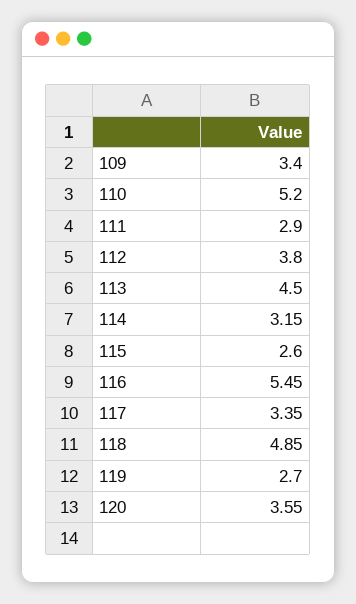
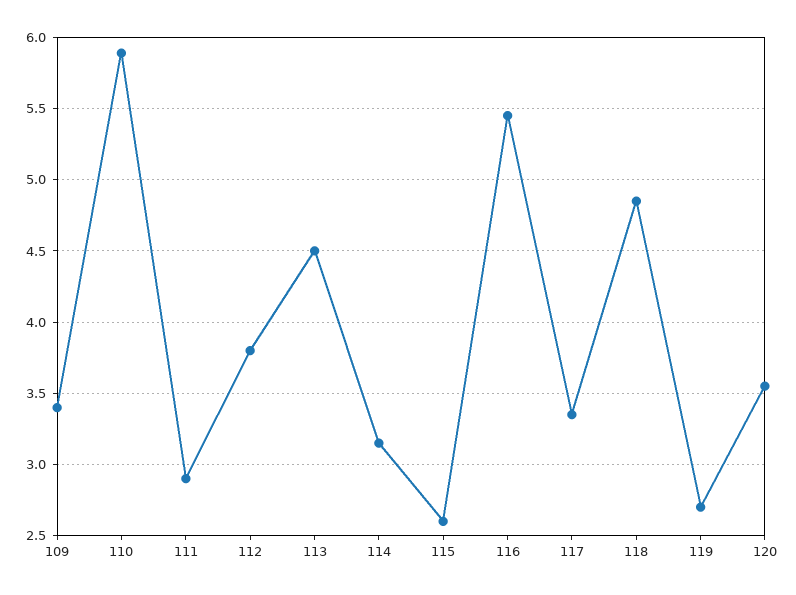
110: 5.2 -> 5.9

